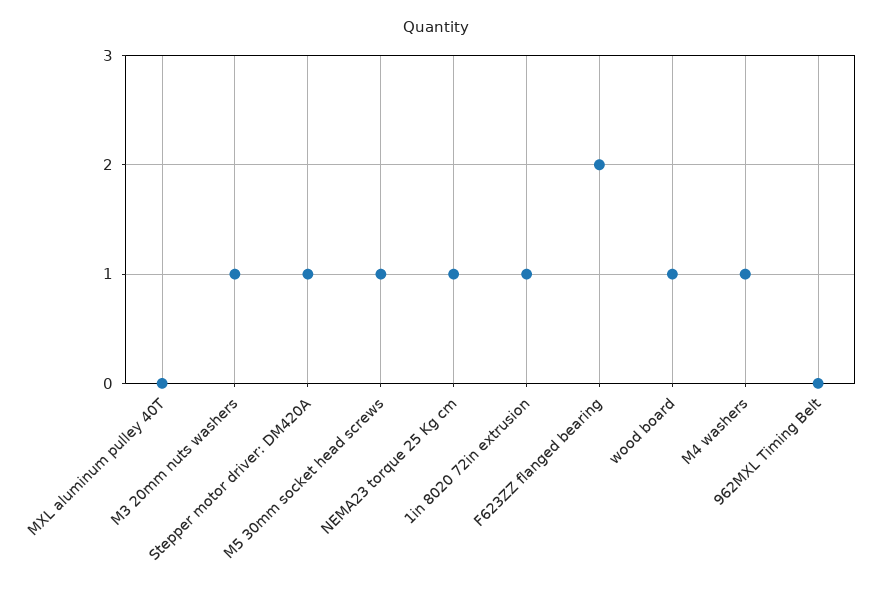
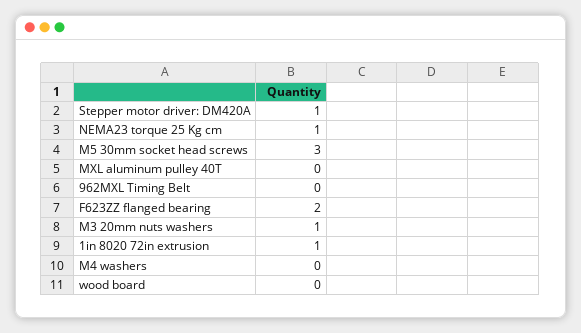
M5 30mm socket head screws: 1 -> 3
wood board: 1 -> 0
M4 washers: 1 -> 0

